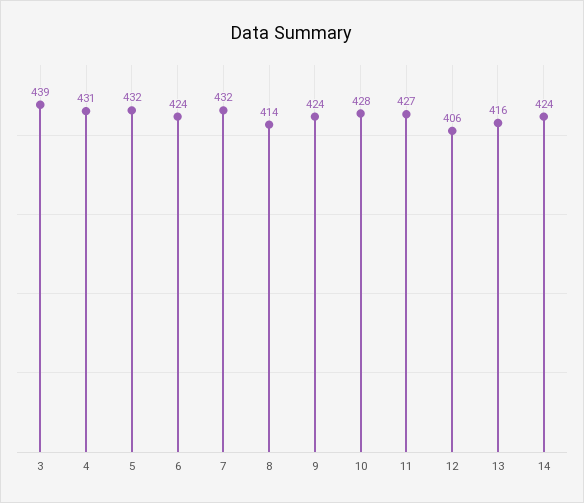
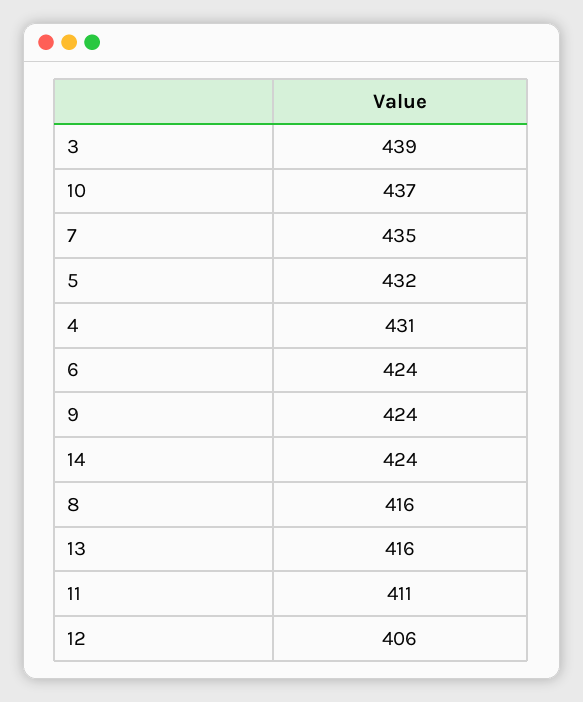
7: 432 -> 435
8: 414 -> 416
10: 428 -> 437
11: 427 -> 411

